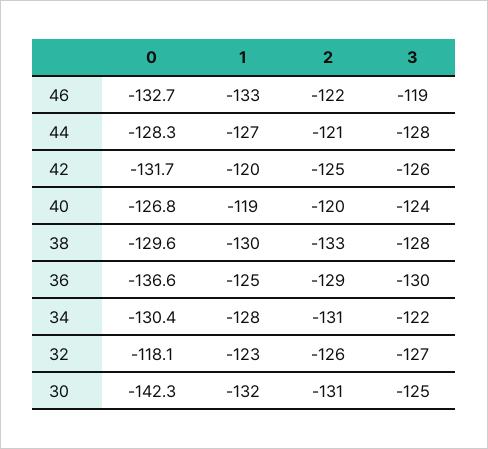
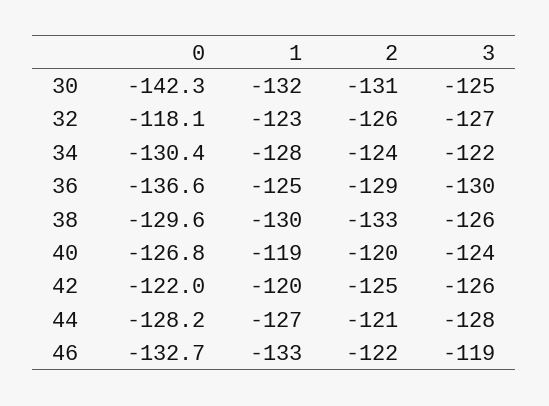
0, 44: -128.3 -> -128.2
0, 42: -131.7 -> -122
3, 38: -128 -> -126
2, 34: -131 -> -124

